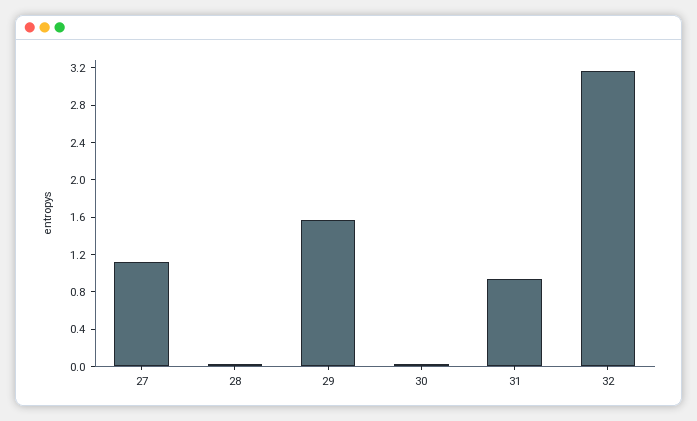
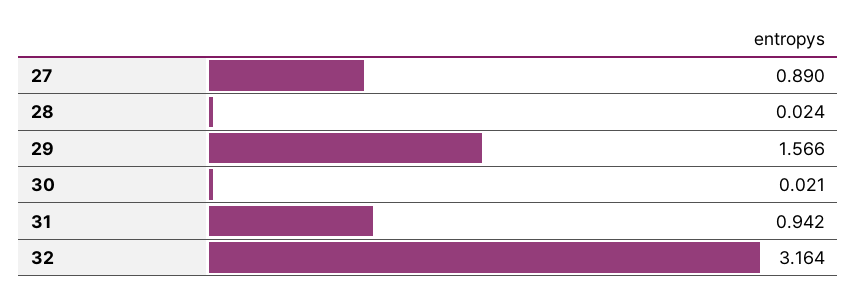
27: 1.1 -> 0.89

